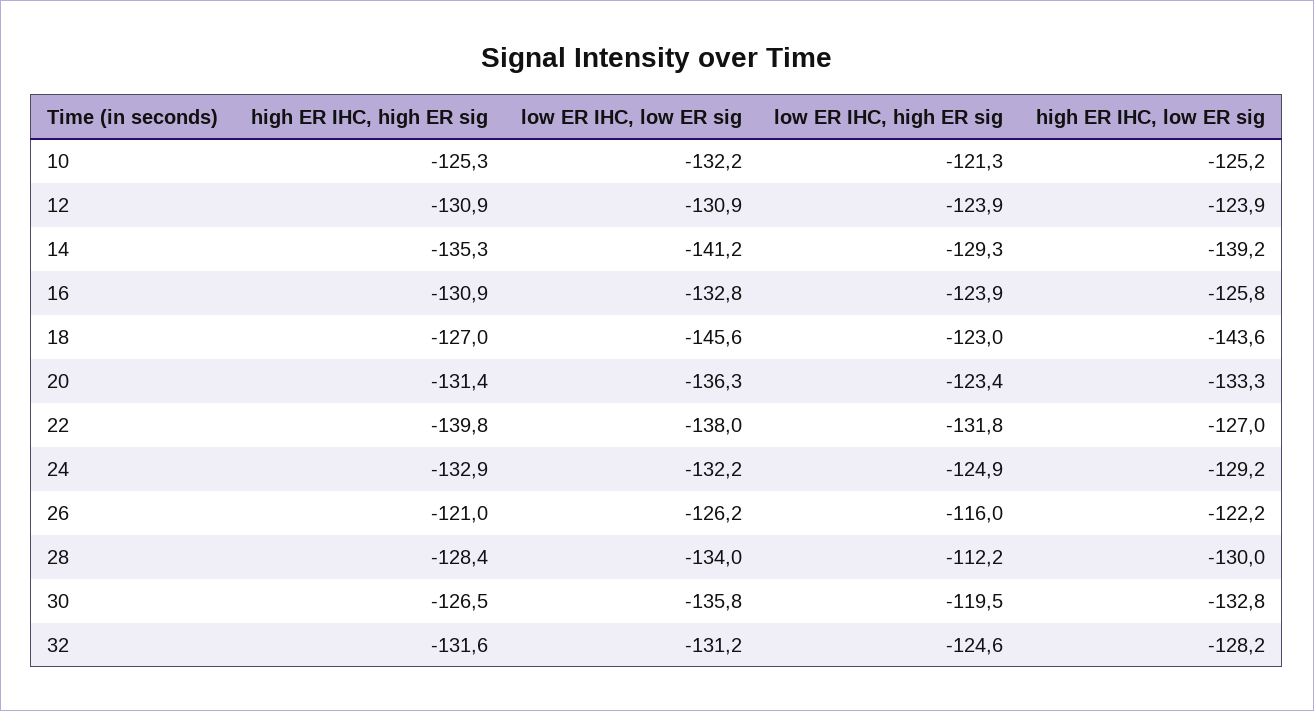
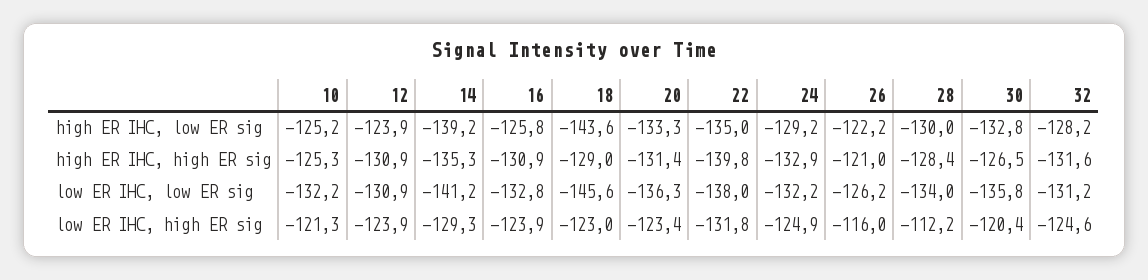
high ER IHC, high ER sig, 18: -127 -> -129
high ER IHC, low ER sig, 22: -127 -> -135
low ER IHC, high ER sig, 30: -119.5 -> -120.4

